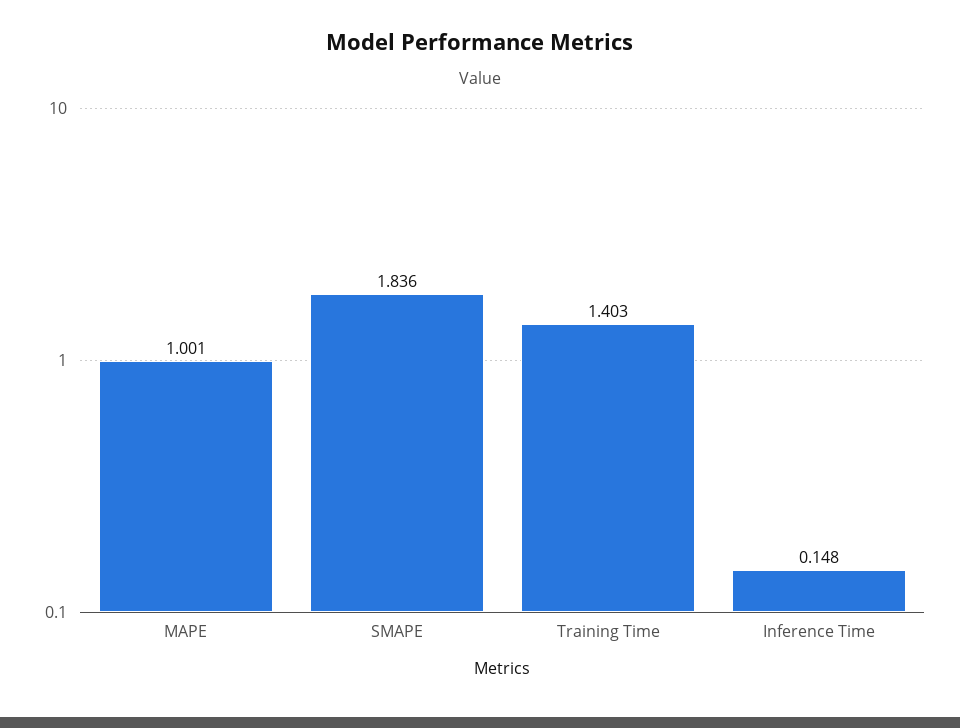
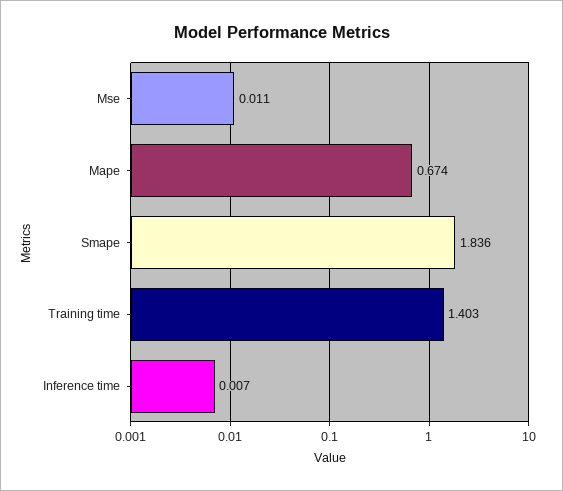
MAPE: 1.001 -> 0.674
Inference Time: 0.148 -> 0.007
Mse: none -> 0.011

